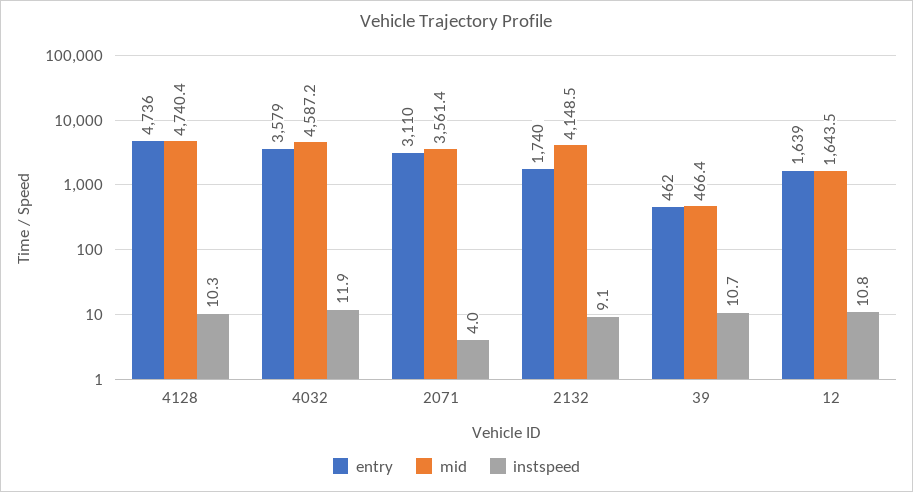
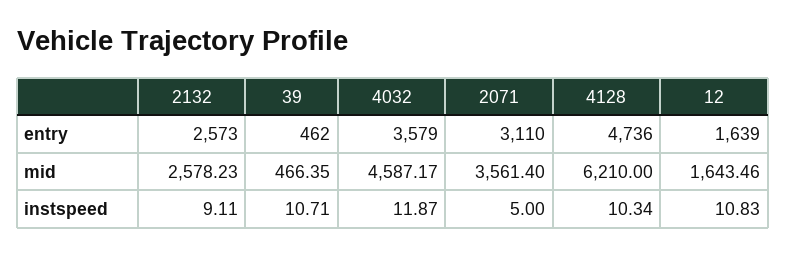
mid, 4128: 4740.4 -> 6210
instspeed, 2071: 4 -> 5
entry, 2132: 1740 -> 2573
mid, 2132: 4148.5 -> 2578.23

